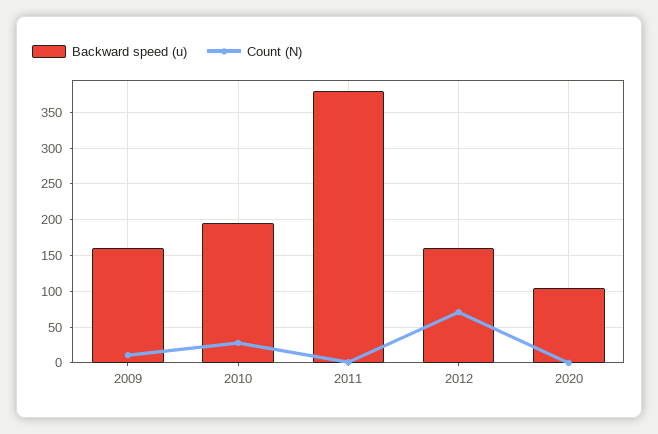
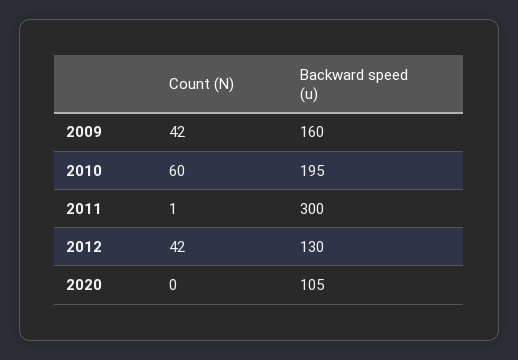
Count (N), 2009: 10 -> 42
Count (N), 2010: 30 -> 60
Backward speed (u), 2011: 380 -> 300
Backward speed (u), 2012: 160 -> 130
Count (N), 2012: 70 -> 42

